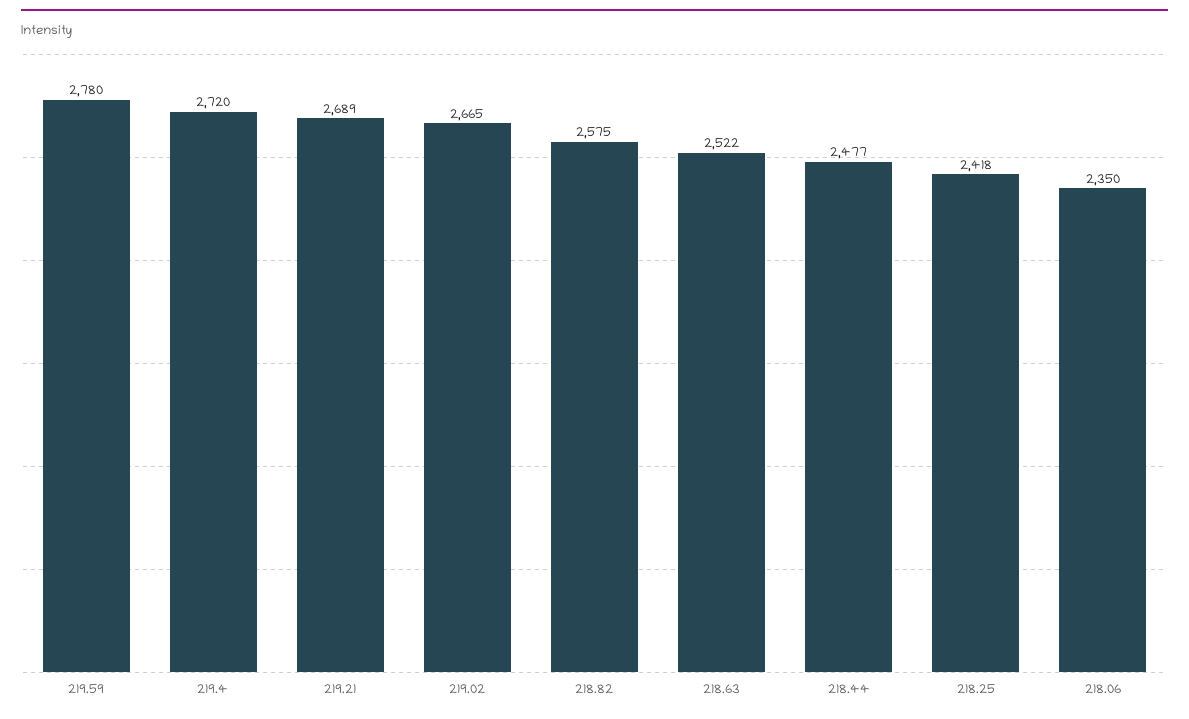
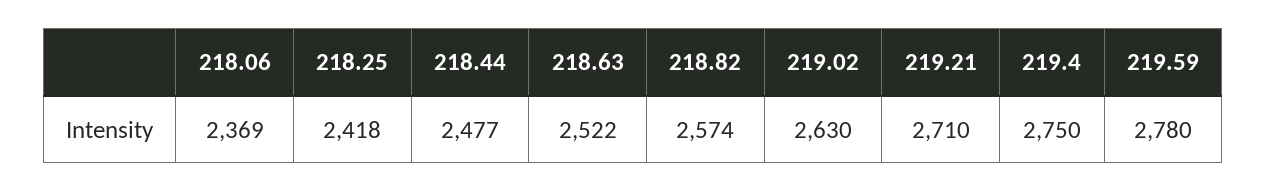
219.4: 2720 -> 2750
219.21: 2689 -> 2710
219.02: 2665 -> 2630
218.82: 2575 -> 2574
218.06: 2350 -> 2369

